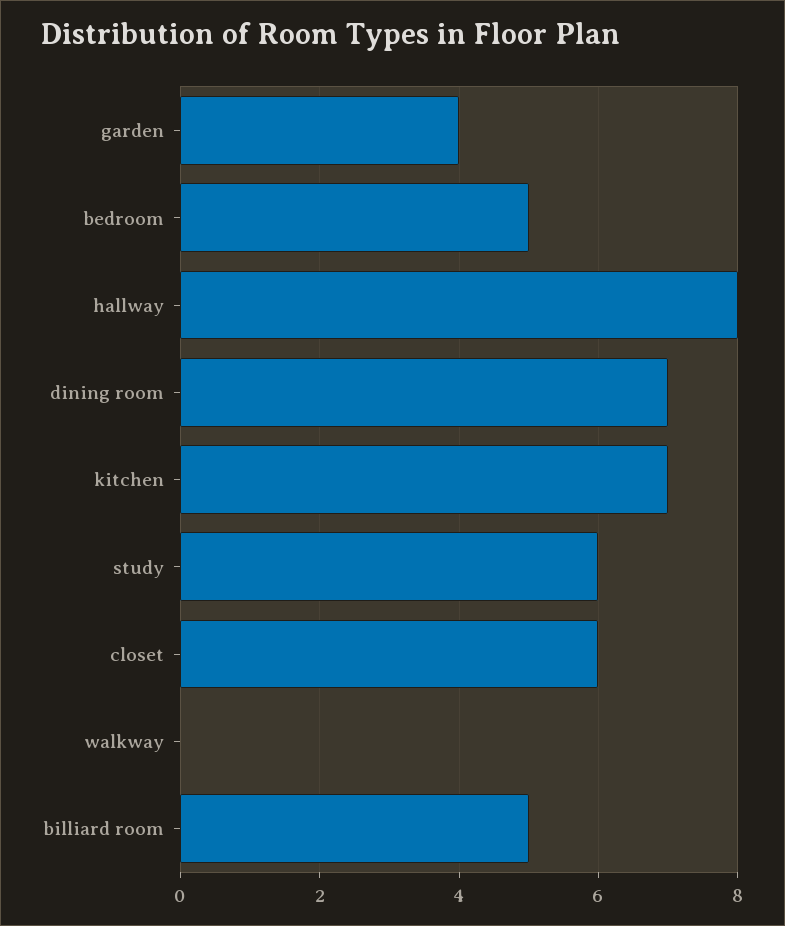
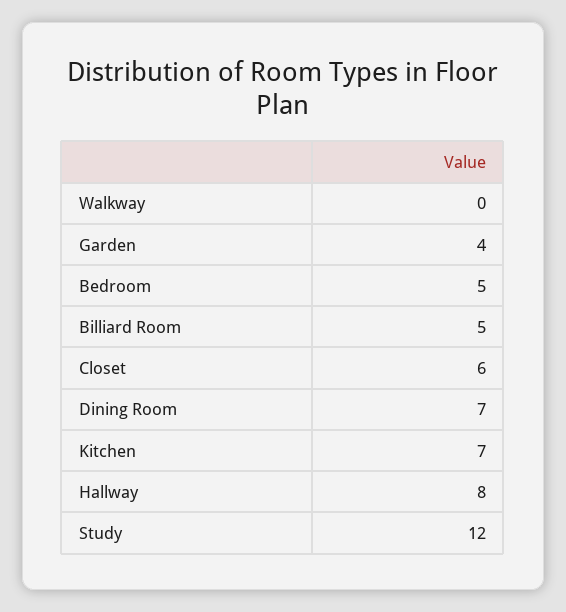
study: 6 -> 12

